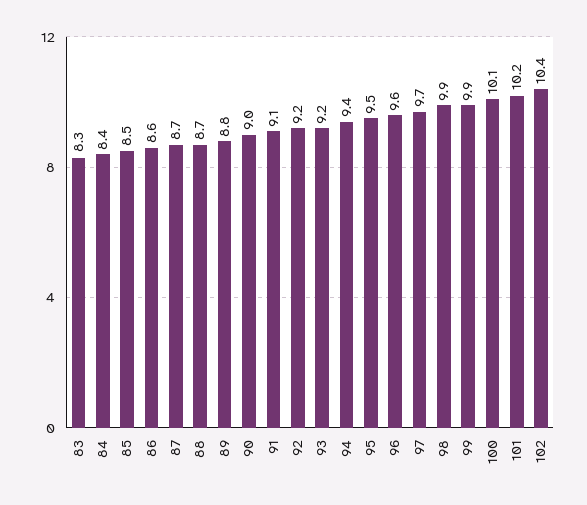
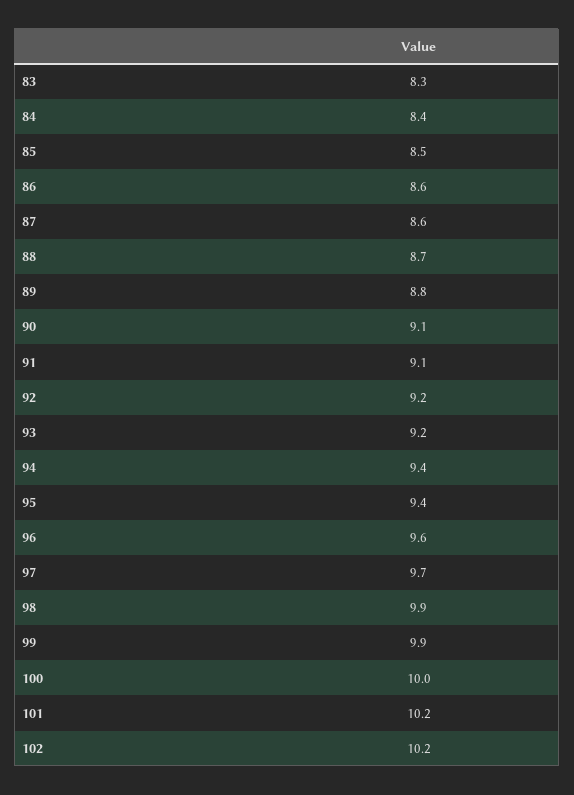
87: 8.7 -> 8.6
90: 9 -> 9.1
95: 9.5 -> 9.4
100: 10.1 -> 10
102: 10.4 -> 10.2

